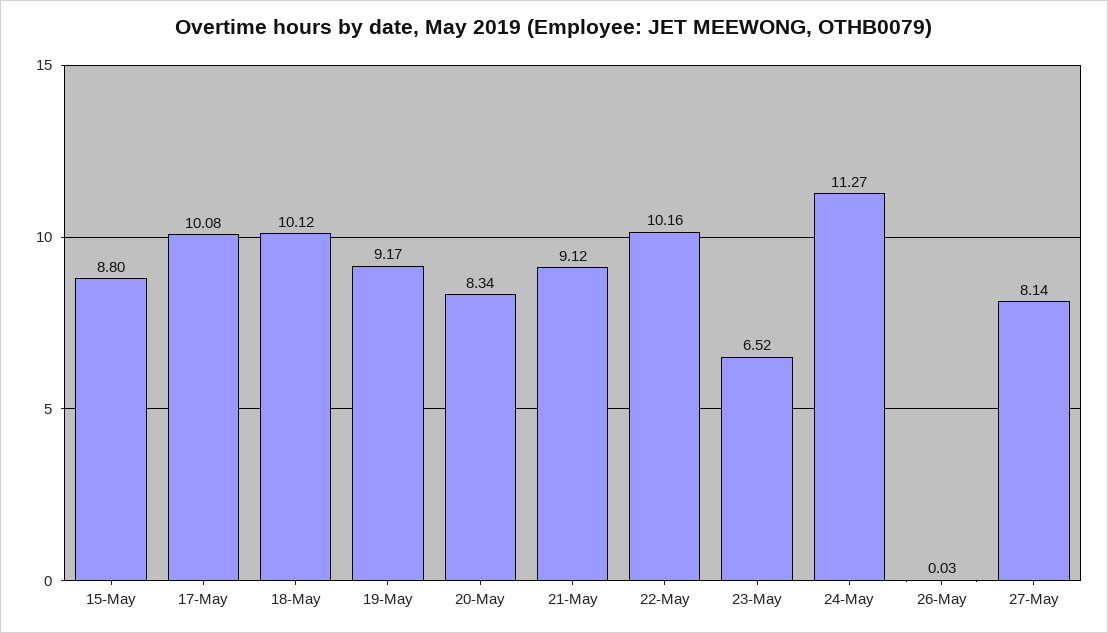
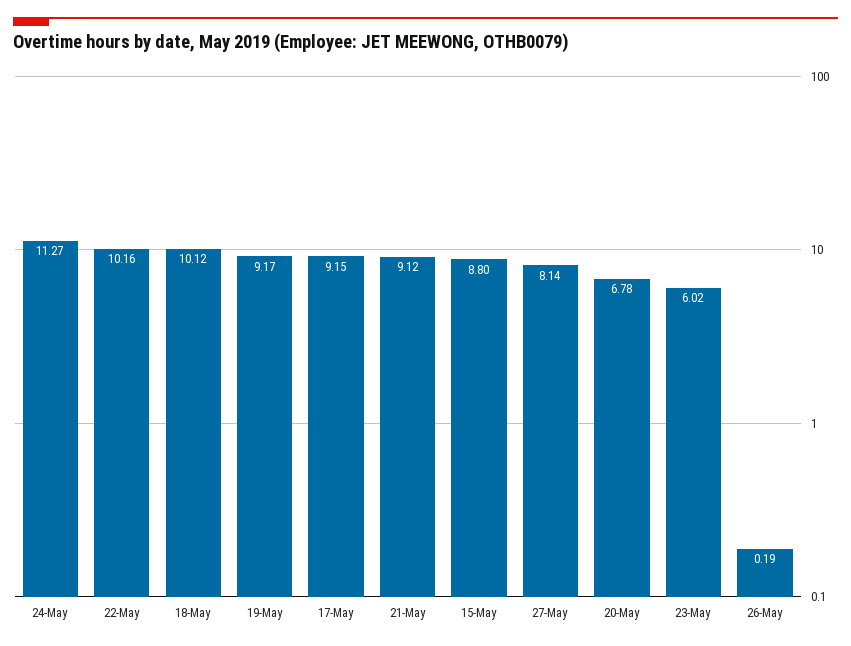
17-May: 10.08 -> 9.15
20-May: 8.34 -> 6.78
23-May: 6.52 -> 6.02
26-May: 0.03 -> 0.19

